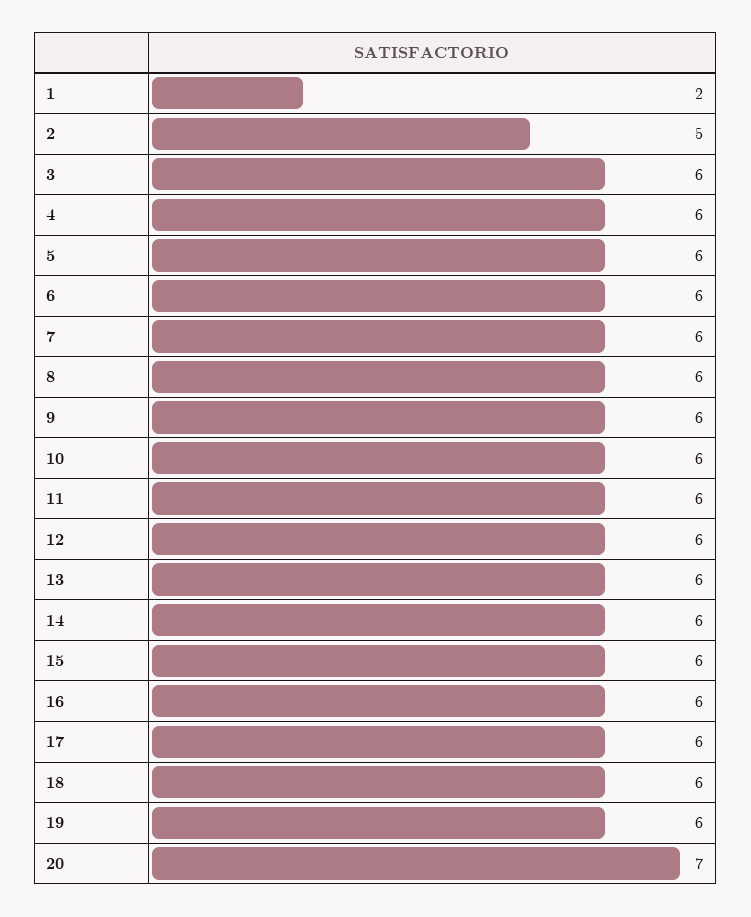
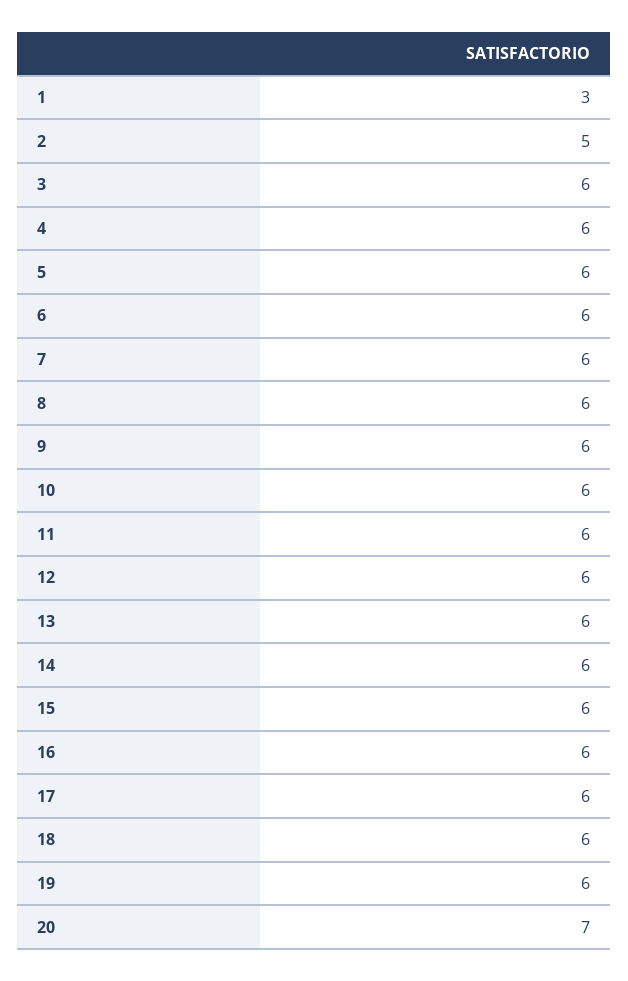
1: 2 -> 3

